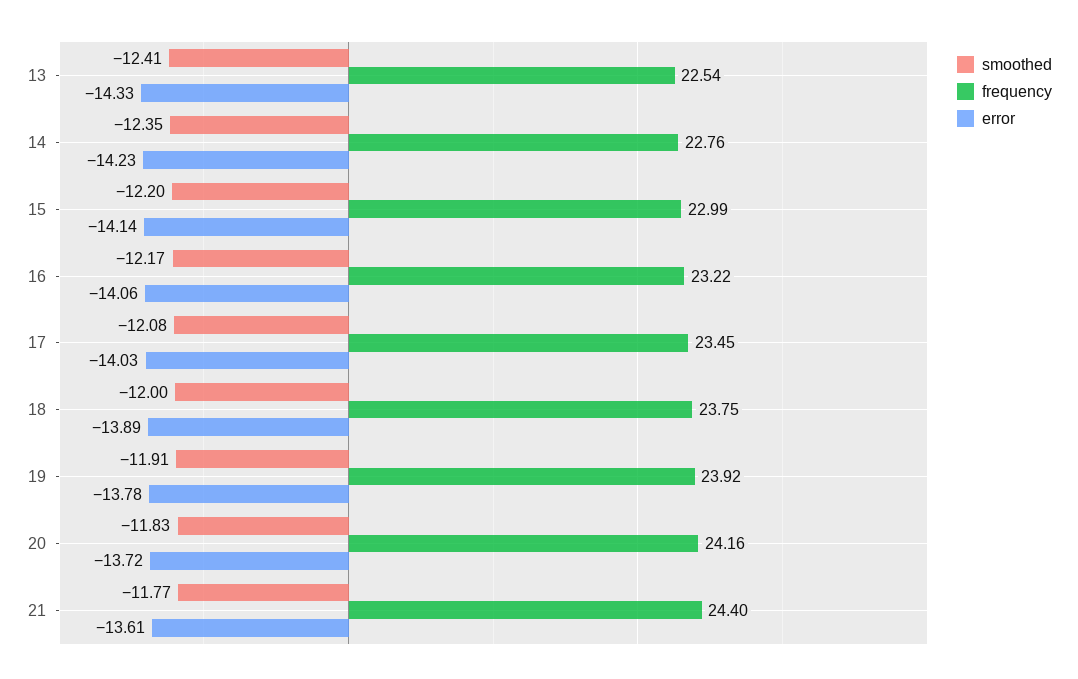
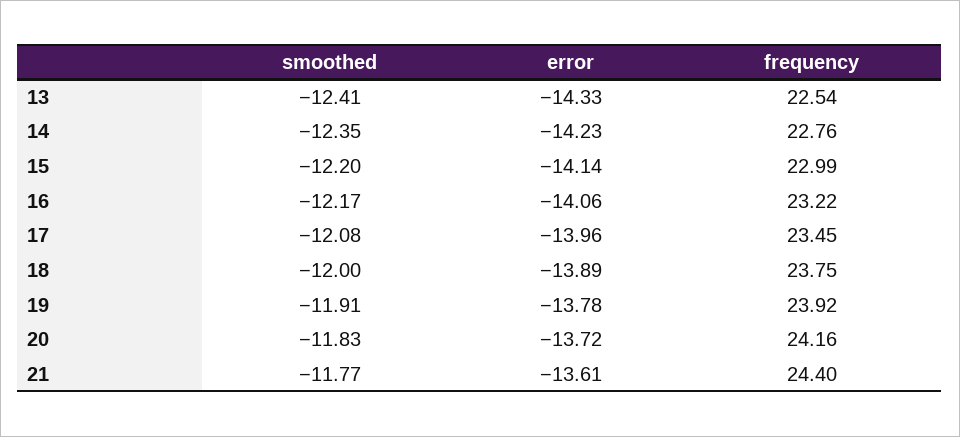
error, 17: -14.03 -> -13.96

